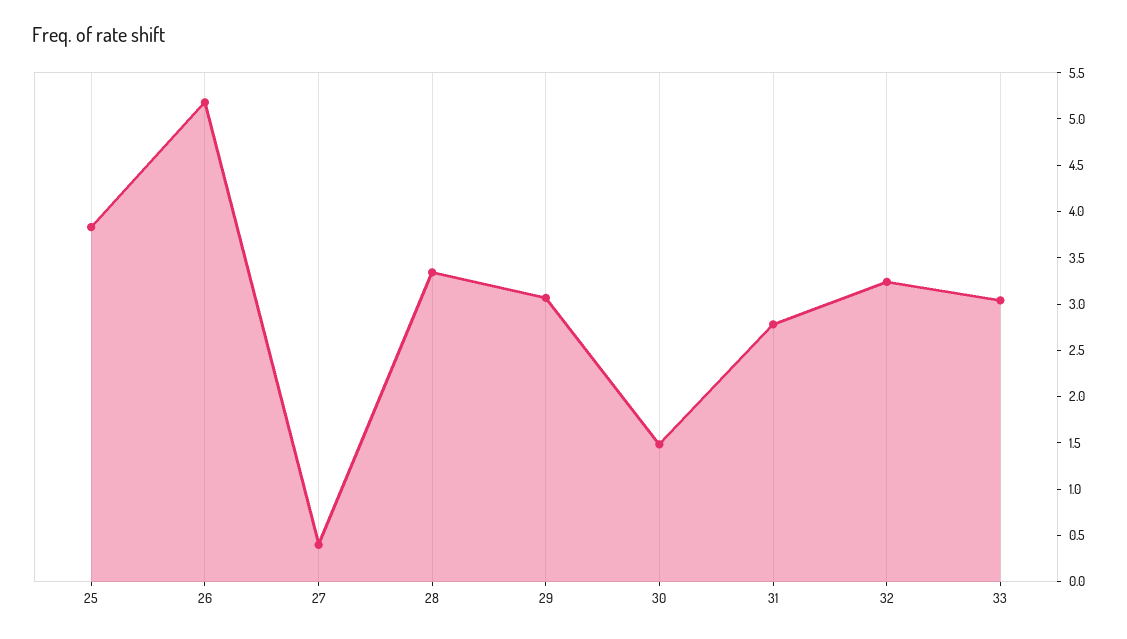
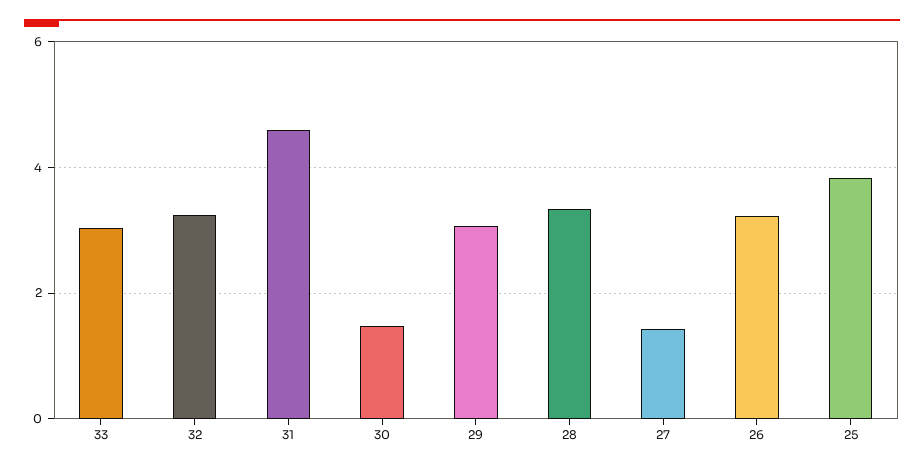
26: 5.2 -> 3.2
27: 0.4 -> 1.4
31: 2.8 -> 4.6

